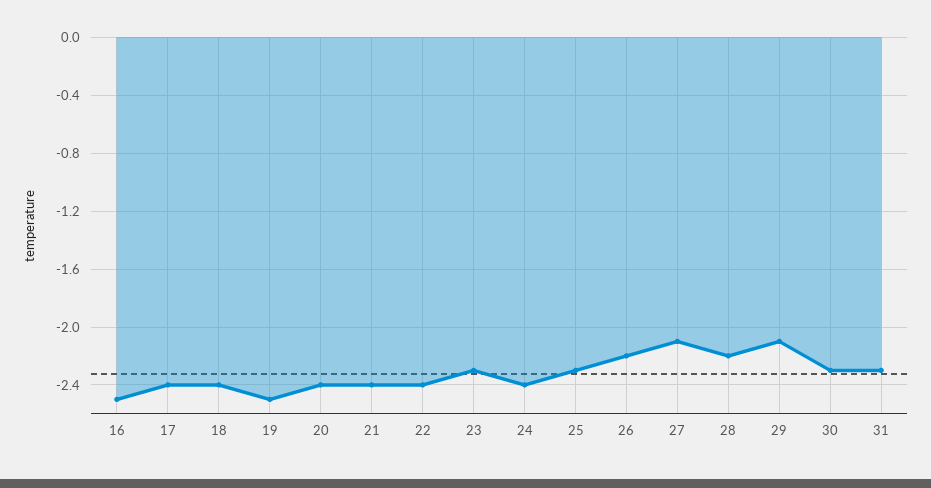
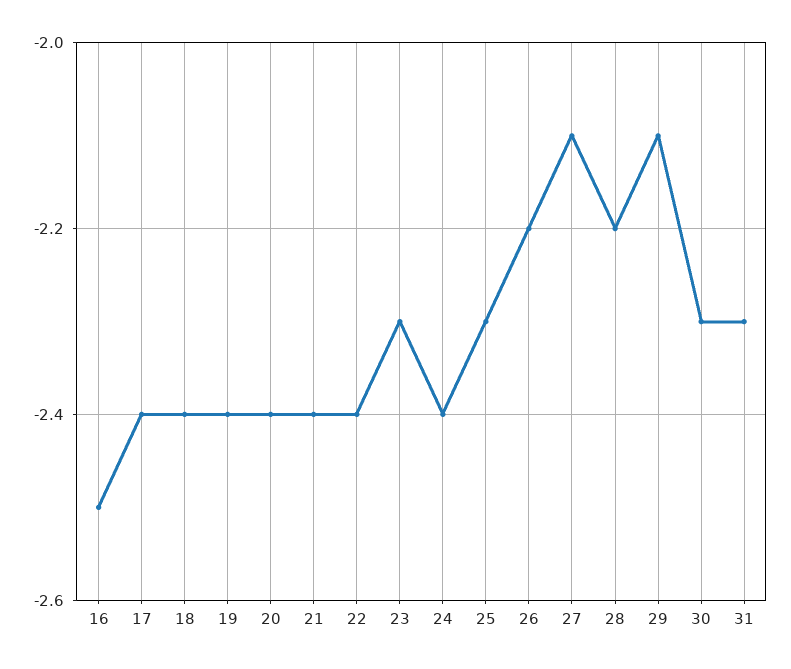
19: -2.5 -> -2.4

